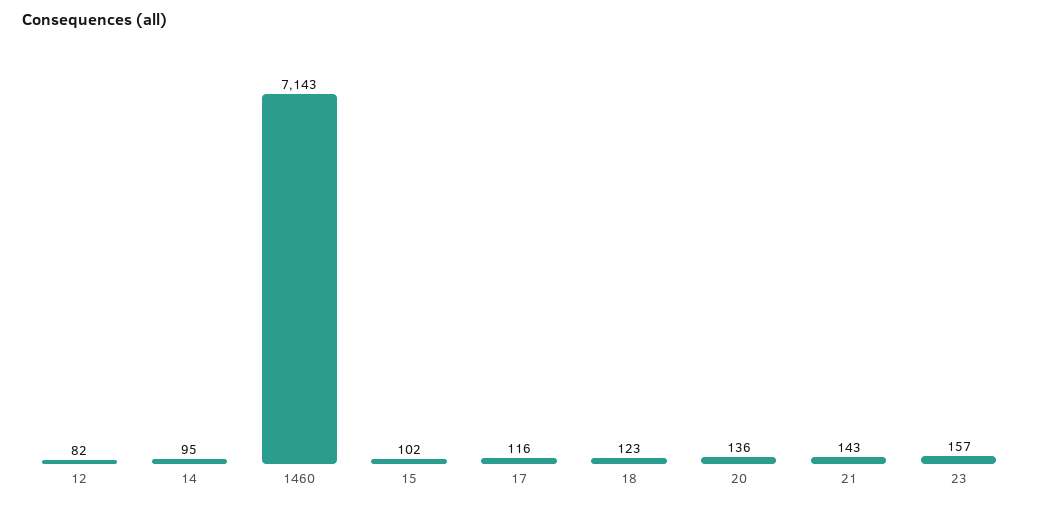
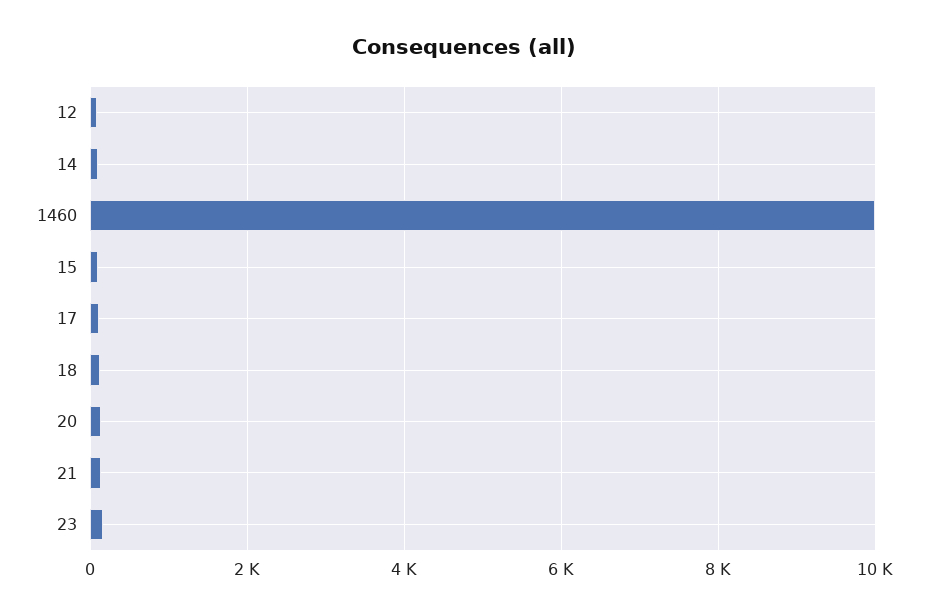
1460: 7143 -> 10000

